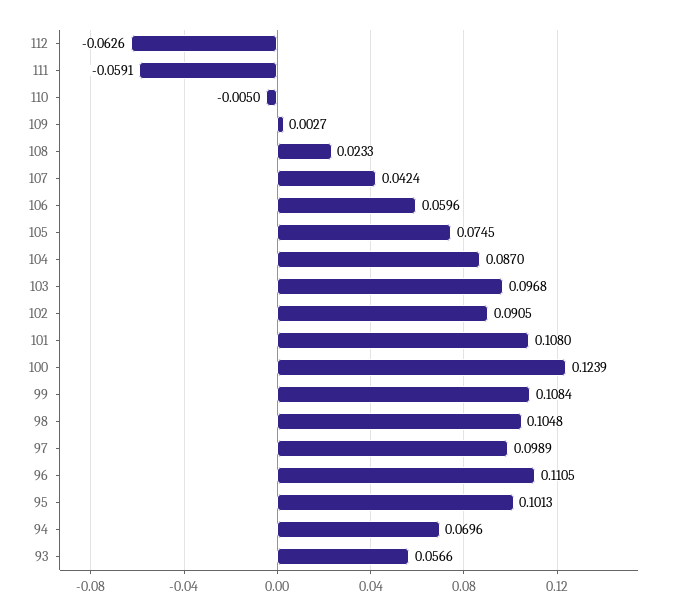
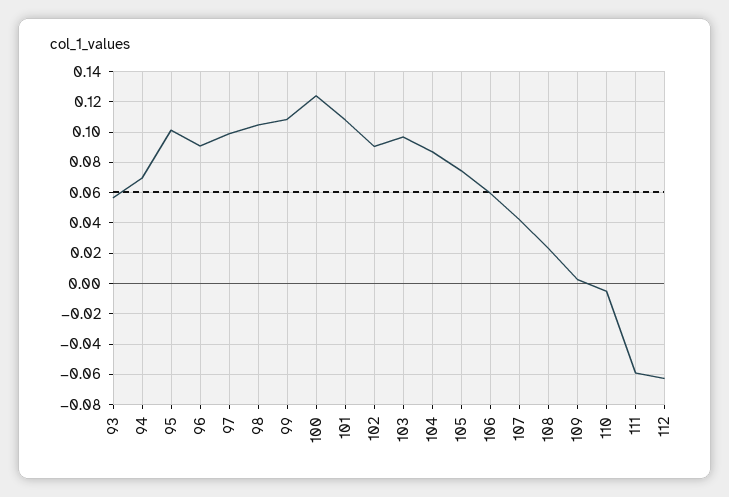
96: 0.1105 -> 0.09

